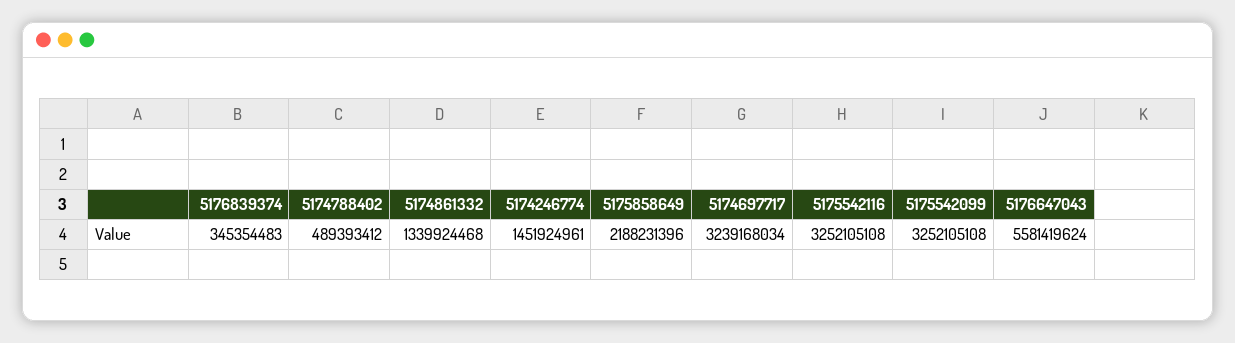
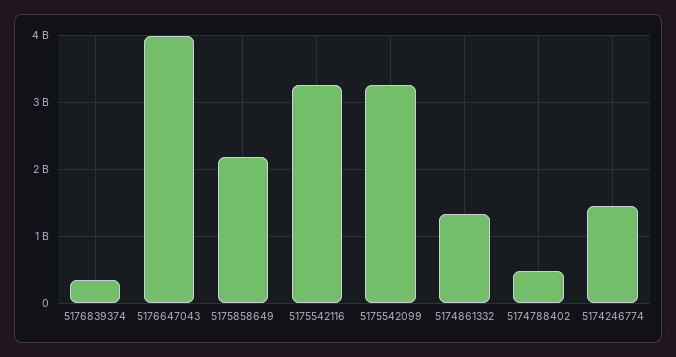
5174697717: 3239168034 -> none
5176647043: 5581419624 -> 4000000000

